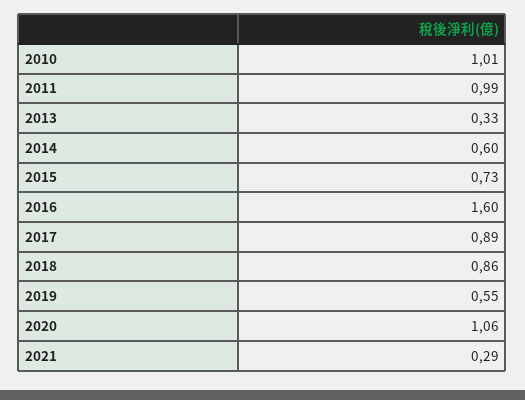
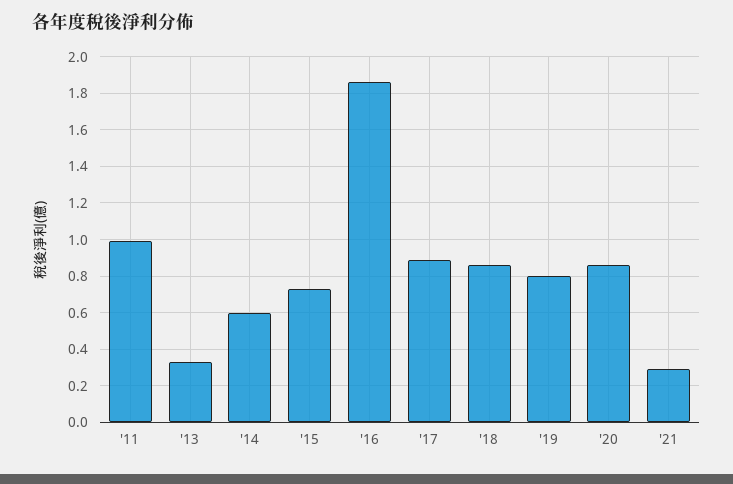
2010: 1.01 -> none
2016: 1.6 -> 1.85
2019: 0.55 -> 0.8
2020: 1.06 -> 0.85

